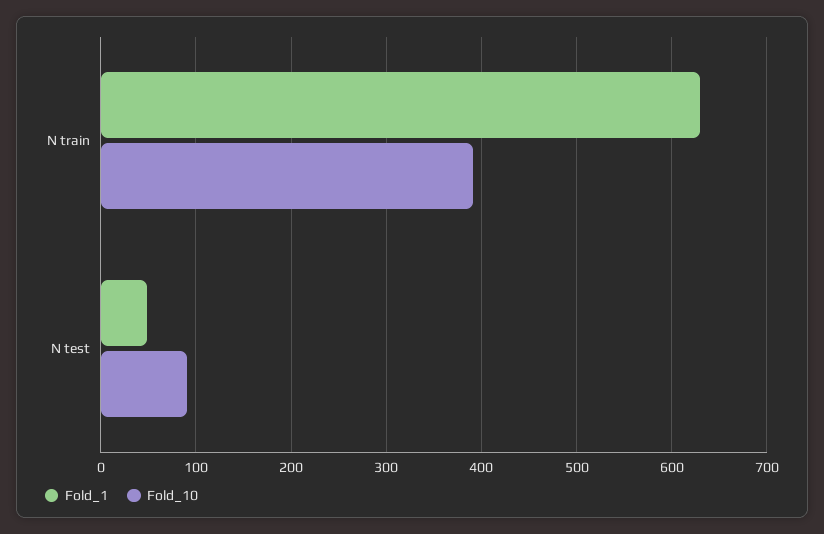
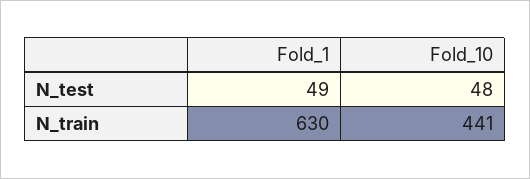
Fold_10, N train: 390 -> 441
Fold_10, N test: 90 -> 48

